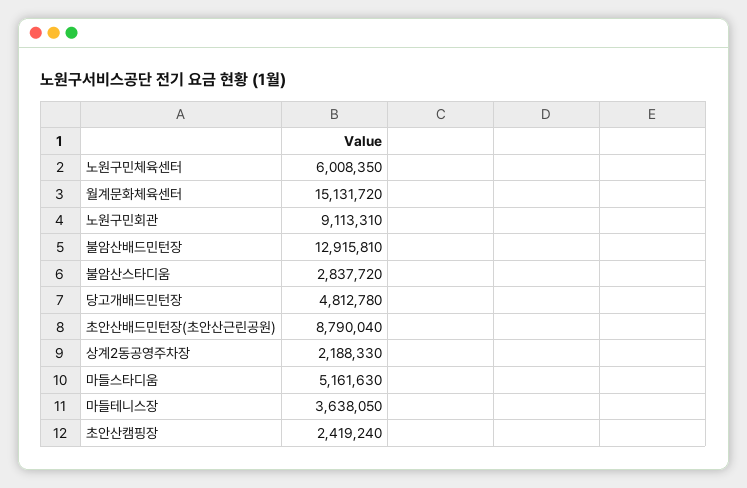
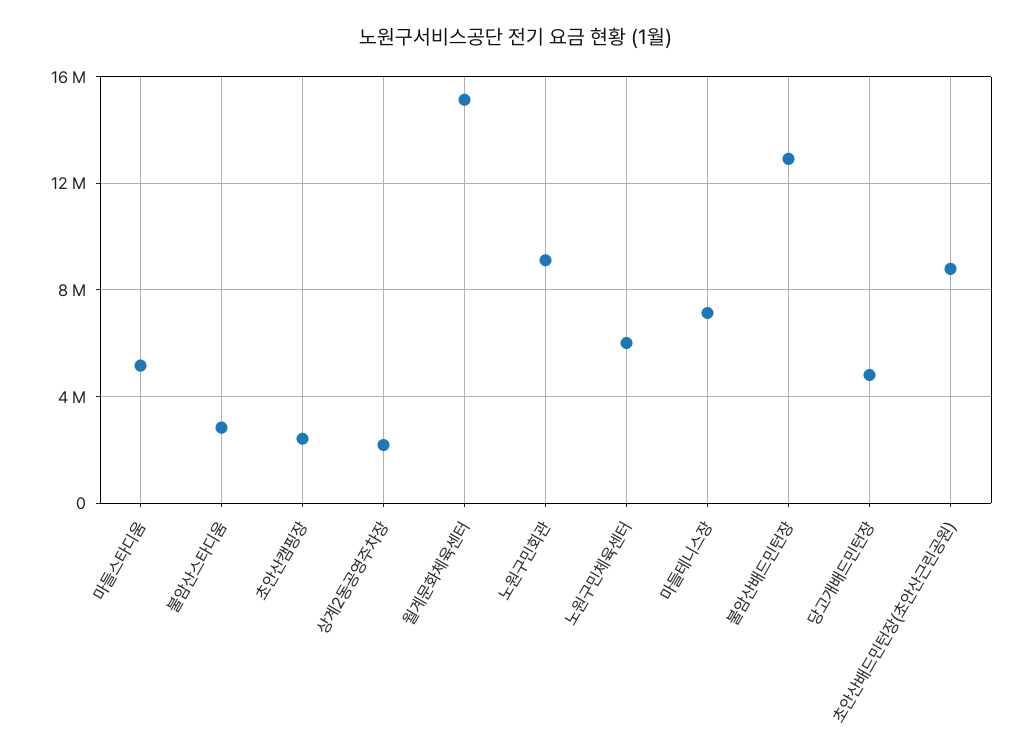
마들테니스장: 3638050 -> 7000000

